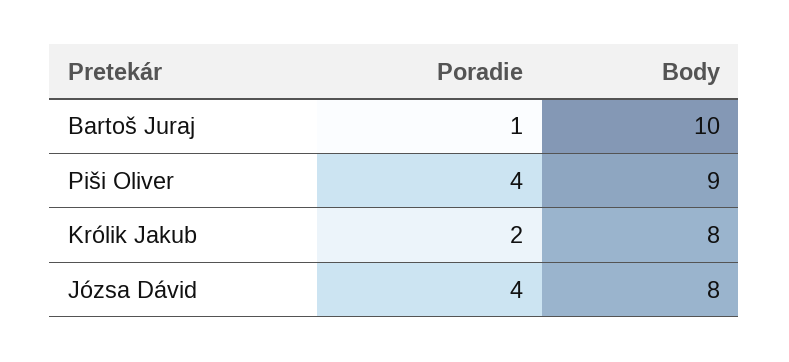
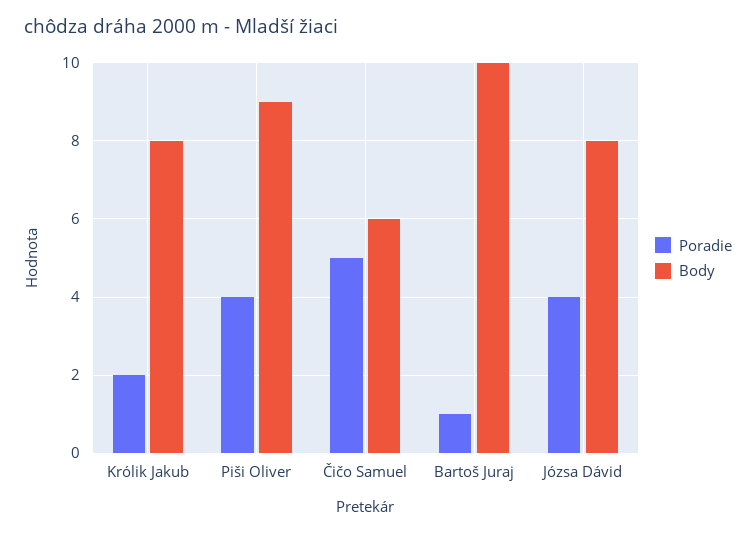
Poradie, Čičo Samuel: none -> 5
Body, Čičo Samuel: none -> 6

